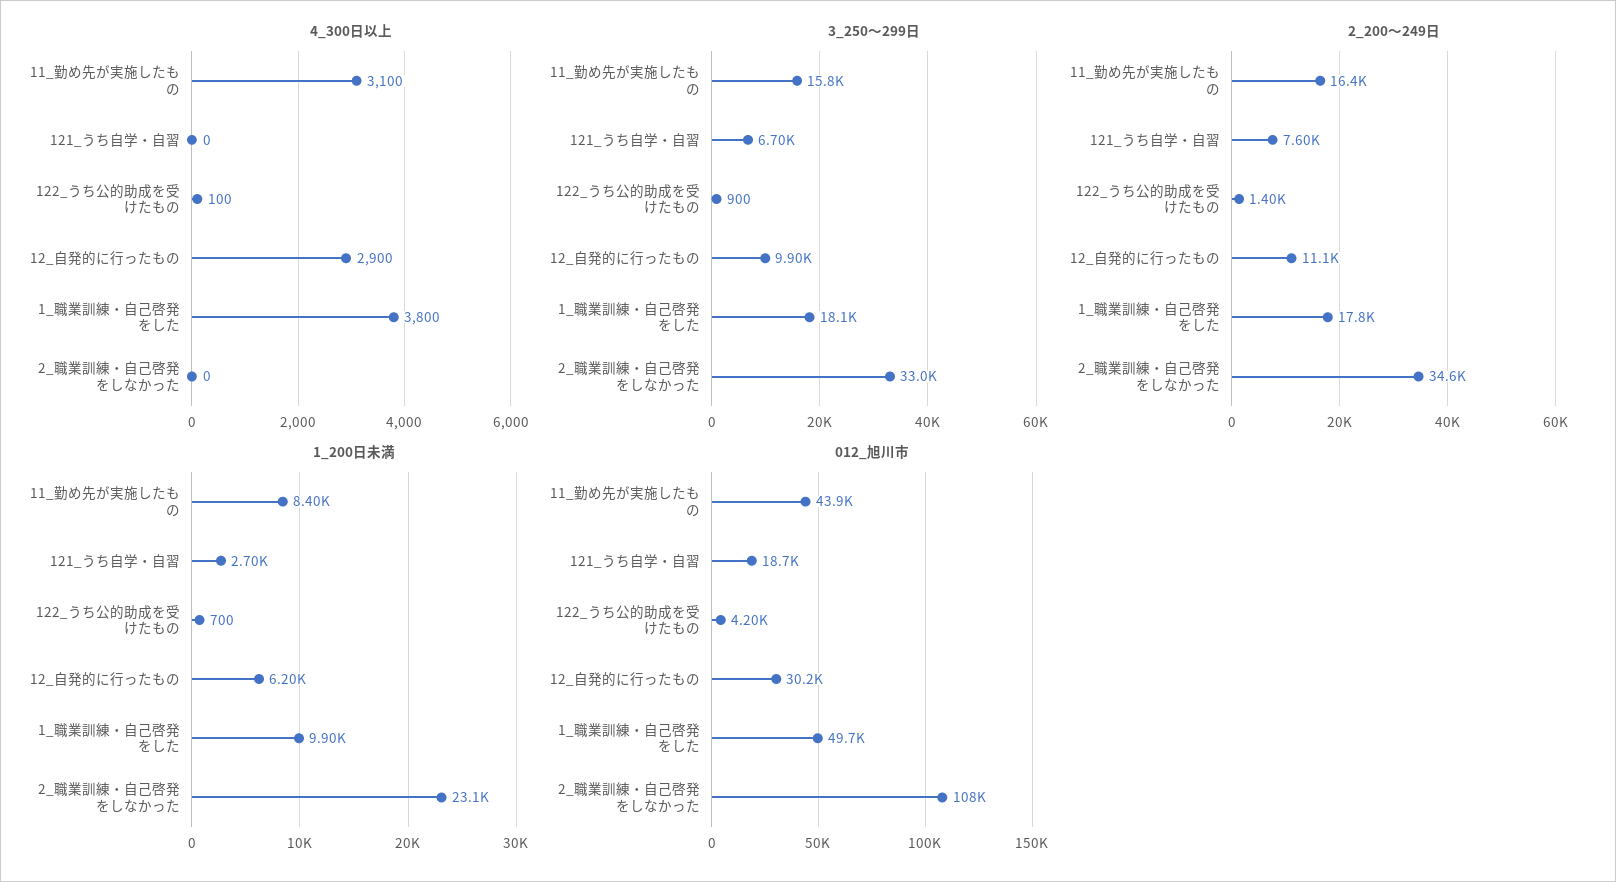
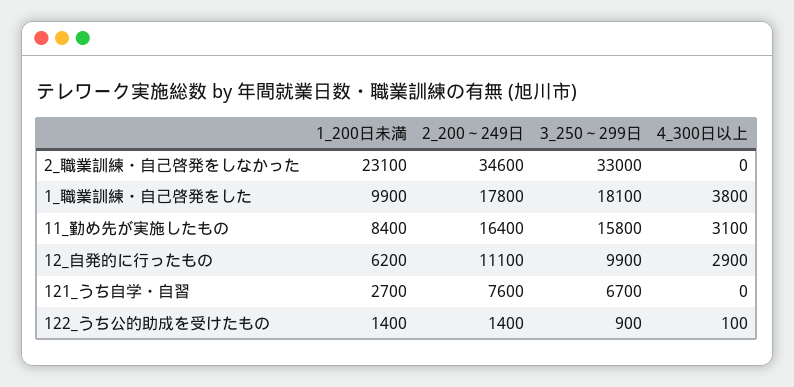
1_200日未満, 122_うち公的助成を受けたもの: 700 -> 1400
012_旭川市, 11_勤め先が実施したもの: 43900 -> none
012_旭川市, 121_うち自学・自習: 18700 -> none
012_旭川市, 122_うち公的助成を受けたもの: 4200 -> none
012_旭川市, 12_自発的に行ったもの: 30200 -> none
012_旭川市, 1_職業訓練・自己啓発をした: 49700 -> none
012_旭川市, 2_職業訓練・自己啓発をしなかった: 108000 -> none

